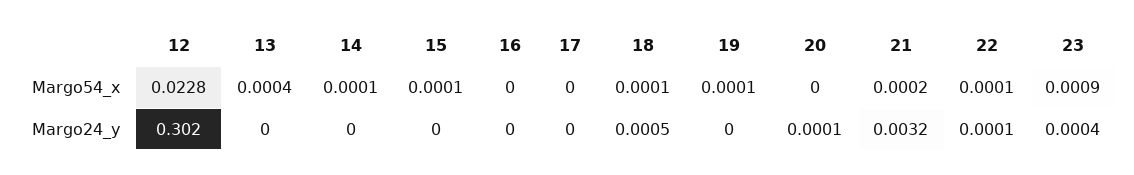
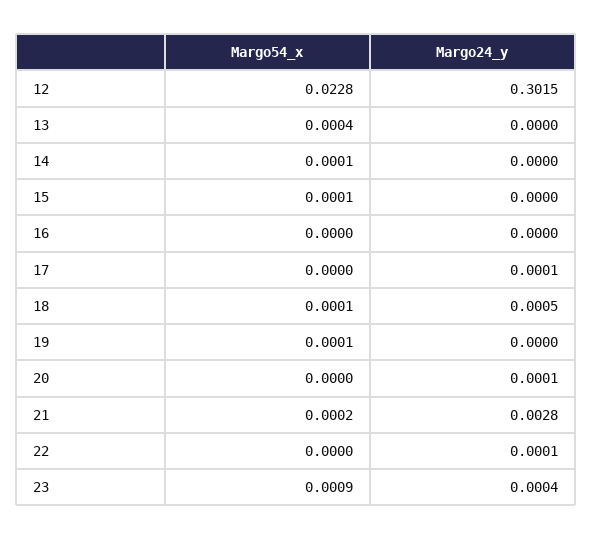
22, Margo54_x: 0.0001 -> 0
12, Margo24_y: 0.302 -> 0.3015
17, Margo24_y: 0 -> 0.0001
21, Margo24_y: 0.0032 -> 0.0028

